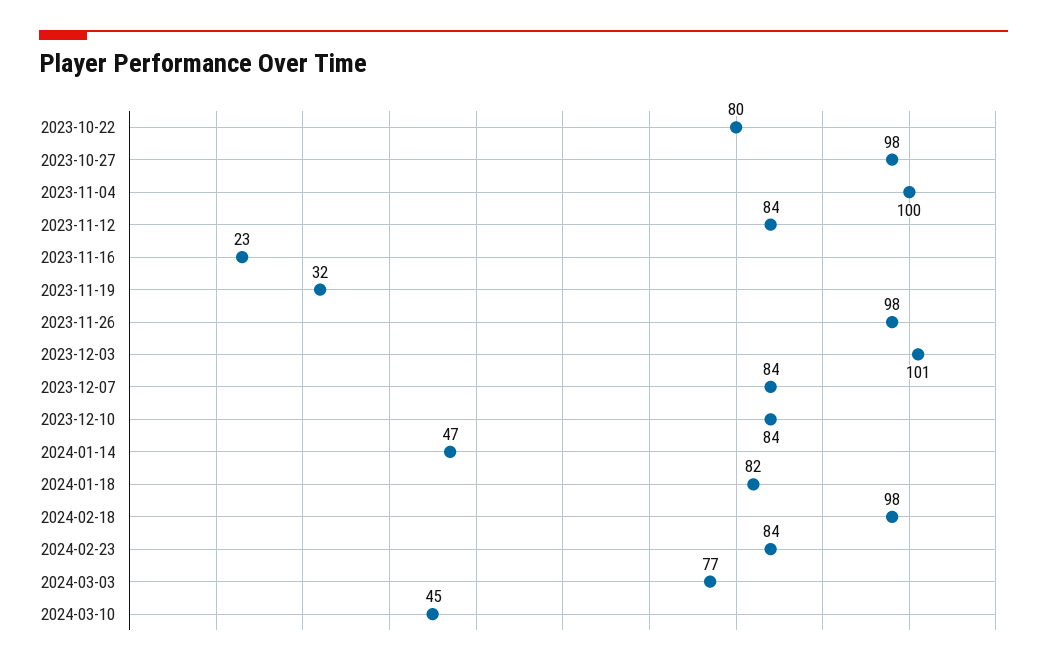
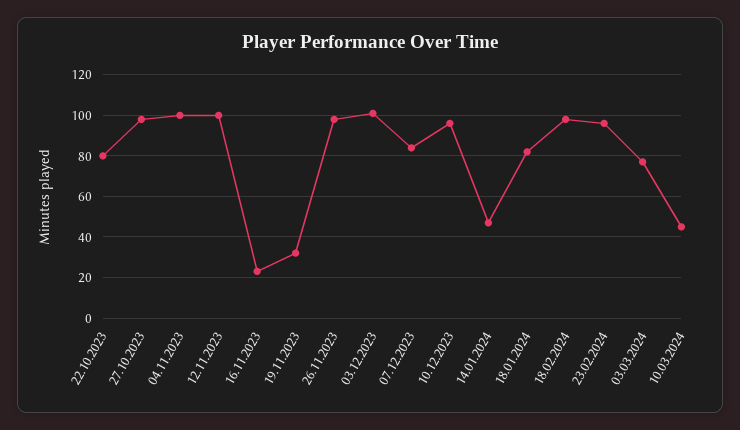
2023-11-12: 84 -> 100
2023-12-10: 84 -> 95
2024-02-23: 84 -> 95

